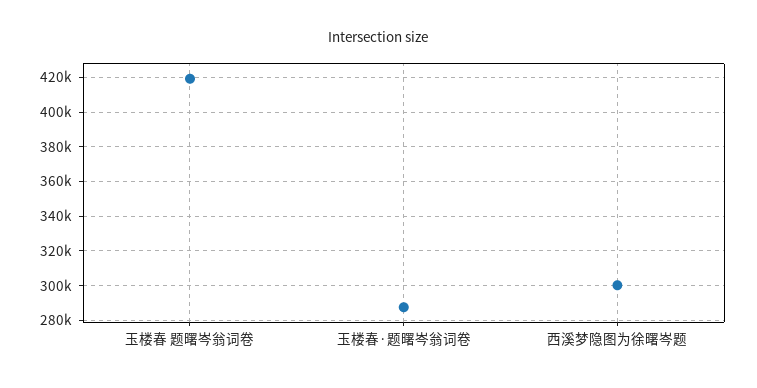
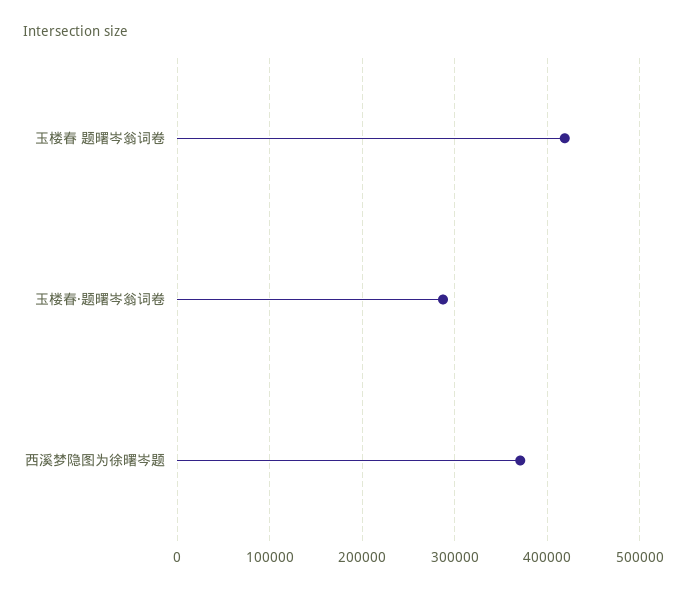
西溪梦隐图为徐曙岑题: 300000 -> 370000

